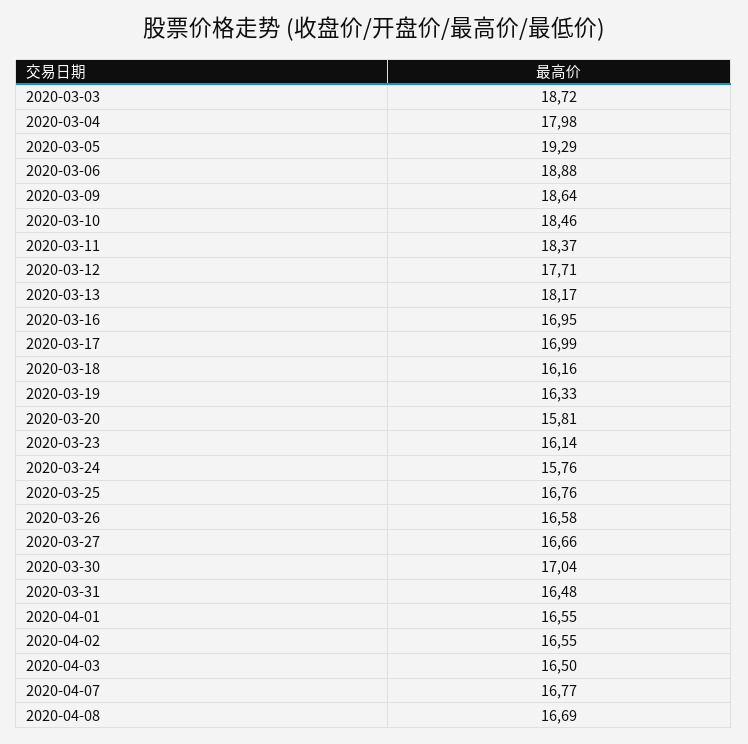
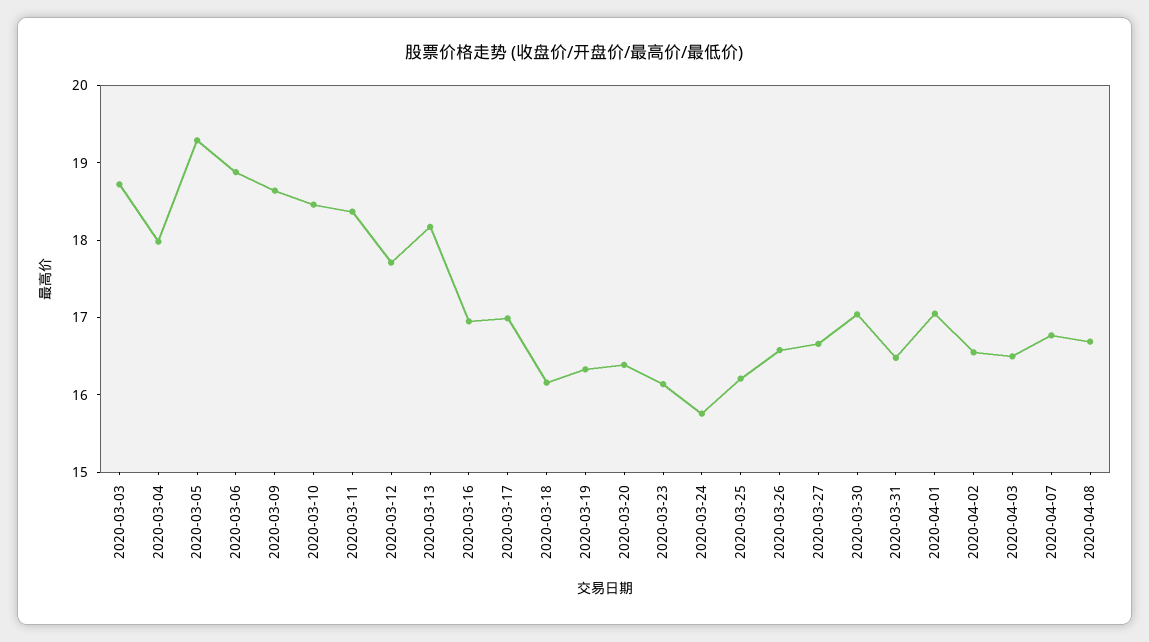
2020-03-20: 15.81 -> 16.4
2020-03-25: 16.76 -> 16.2
2020-04-01: 16.55 -> 17

